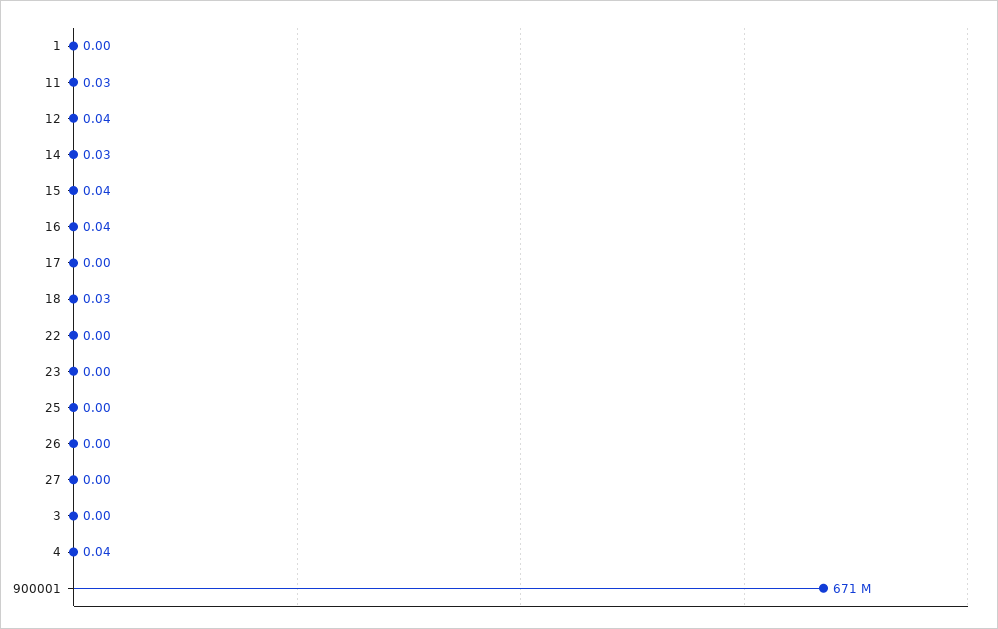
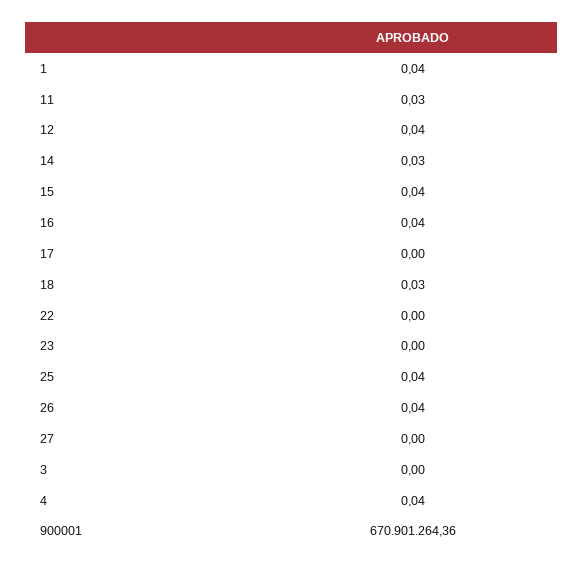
1: 0 -> 0.04
25: 0 -> 0.04
26: 0 -> 0.04

